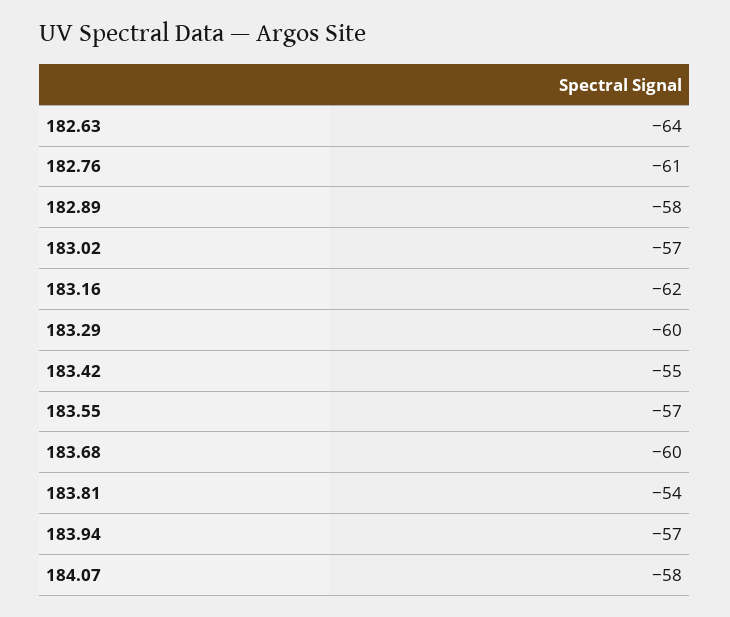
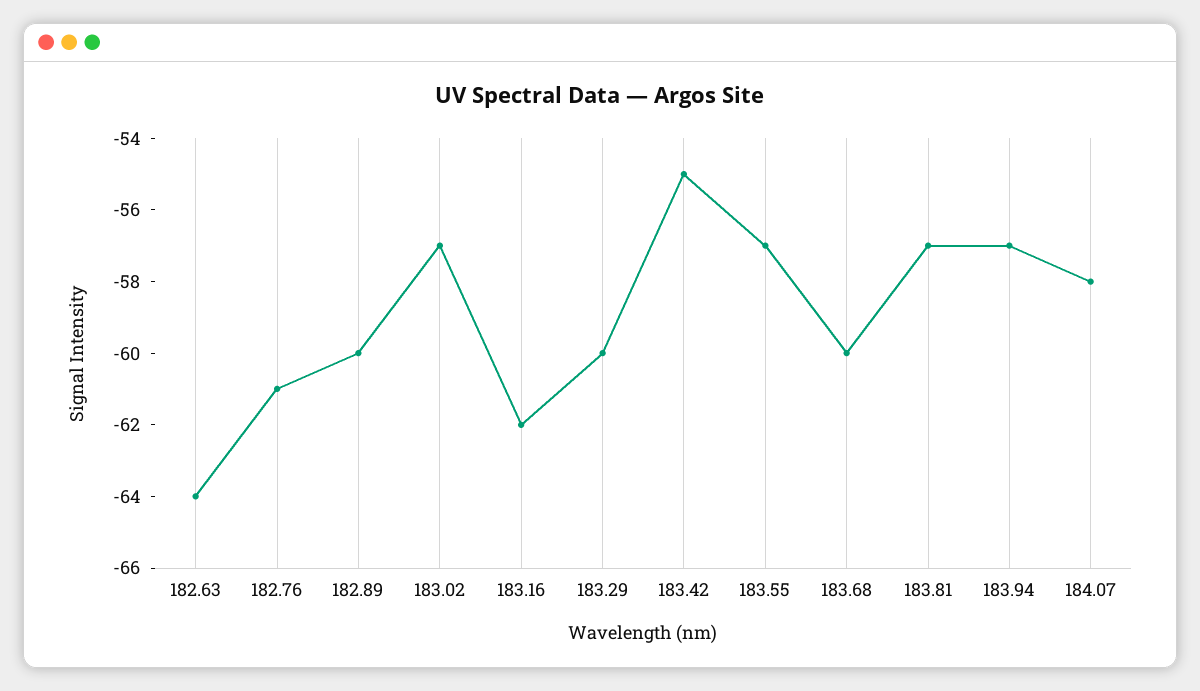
182.89: -58 -> -60
183.81: -54 -> -57

